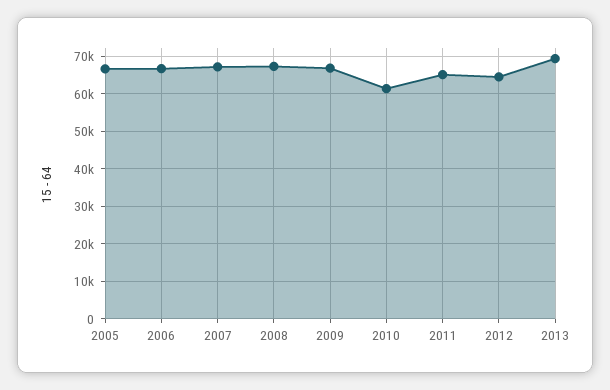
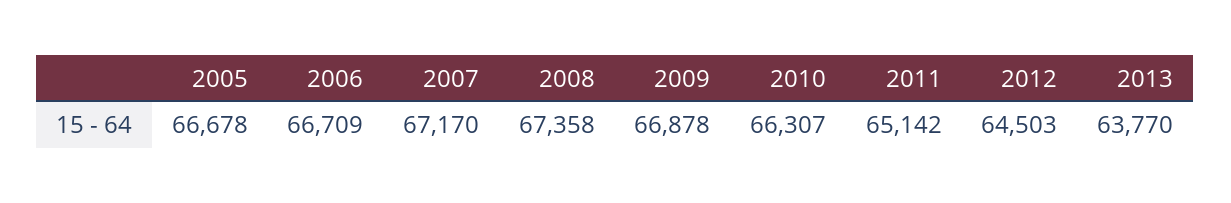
2010: 62000 -> 66307
2013: 70000 -> 63770

